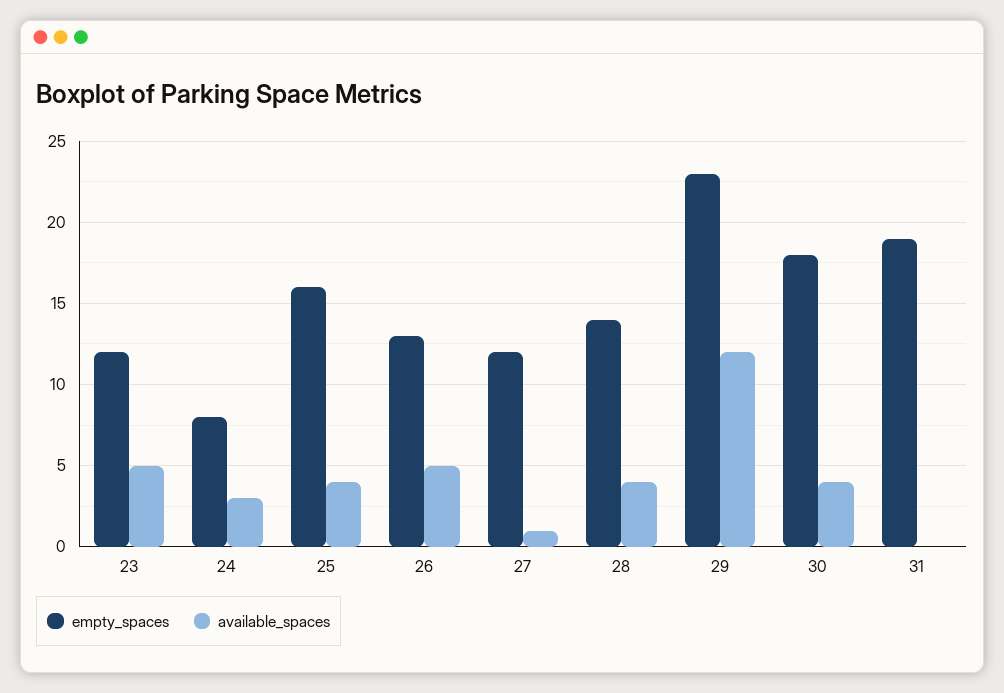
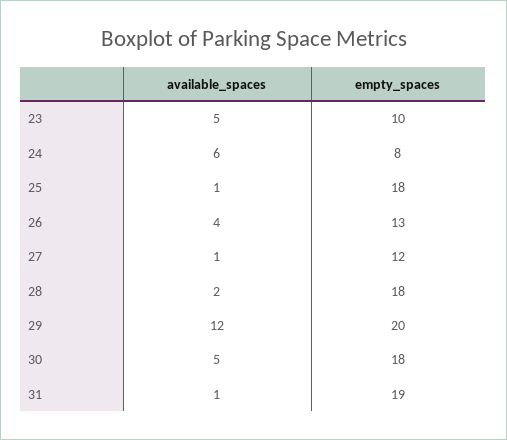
empty_spaces, 23: 12 -> 10
available_spaces, 24: 3 -> 6
empty_spaces, 25: 16 -> 18
available_spaces, 25: 4 -> 1
available_spaces, 26: 5 -> 4
empty_spaces, 28: 14 -> 18
available_spaces, 28: 4 -> 2
empty_spaces, 29: 23 -> 20
available_spaces, 30: 4 -> 5
available_spaces, 31: 0 -> 1

